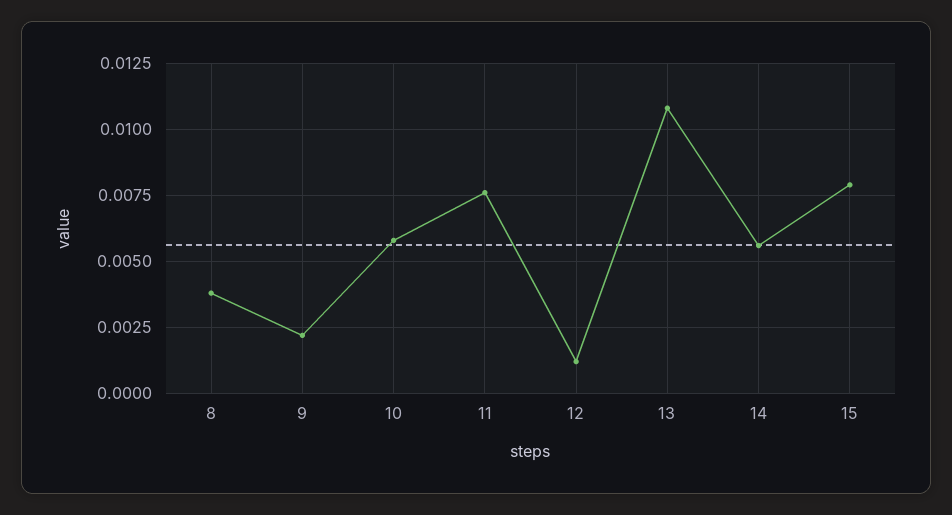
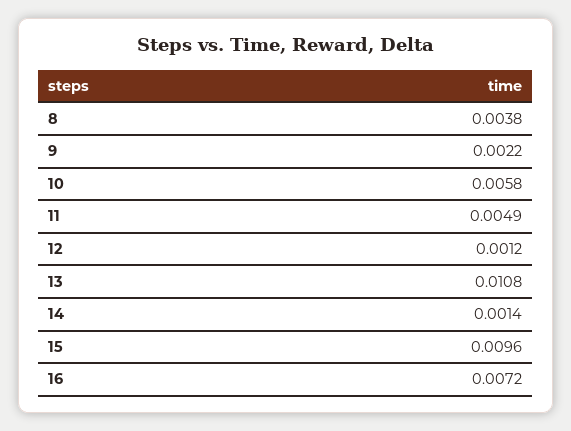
11: 0.0075 -> 0.0049
14: 0.0055 -> 0.0014
15: 0.008 -> 0.0096
16: none -> 0.0072

